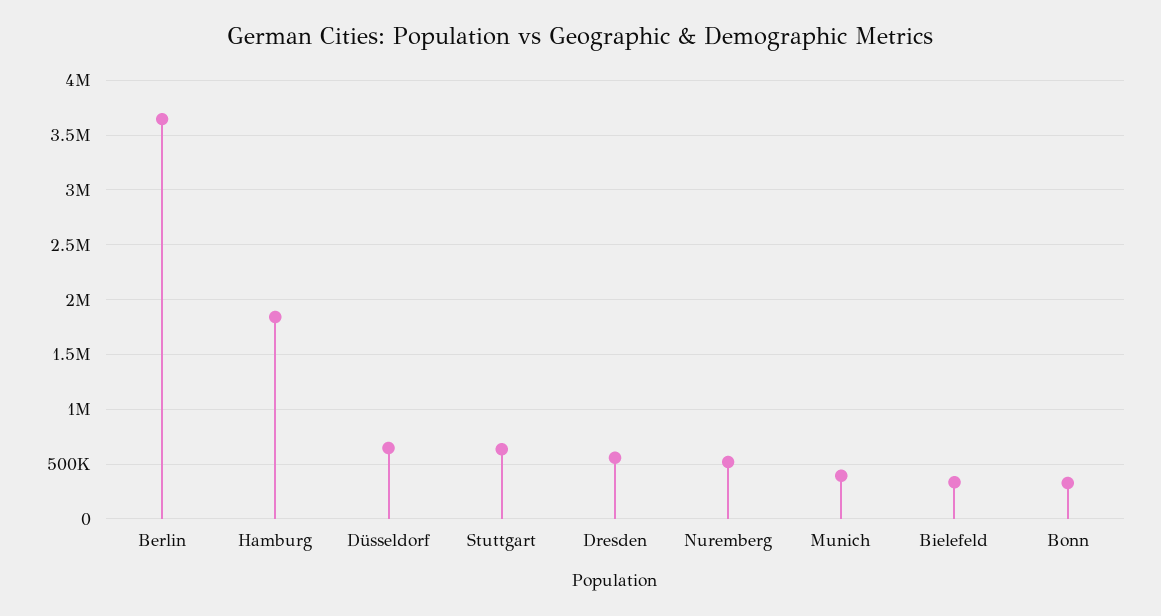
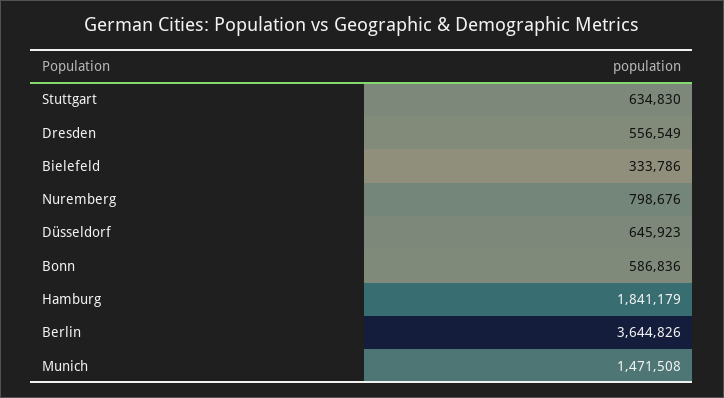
Nuremberg: 500000 -> 798676
Munich: 400000 -> 1471508
Bonn: 300000 -> 586836

